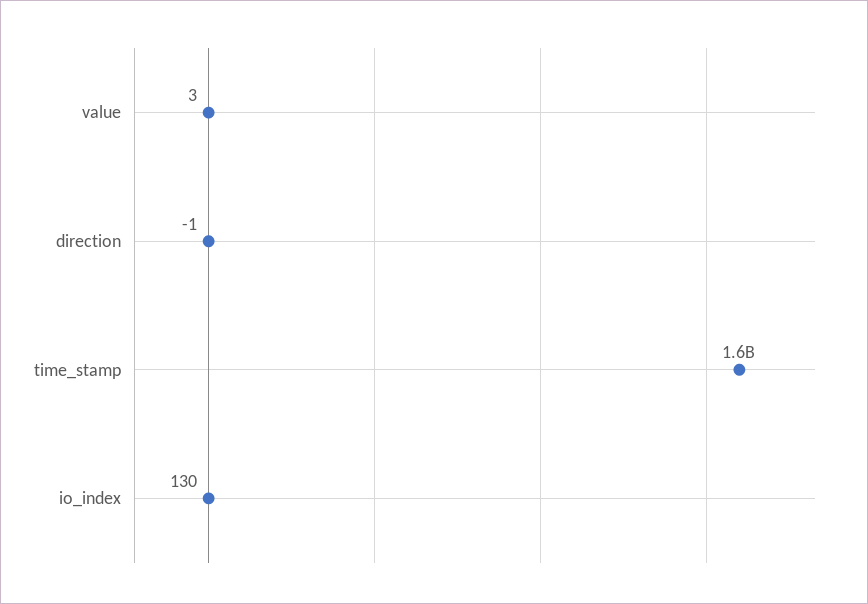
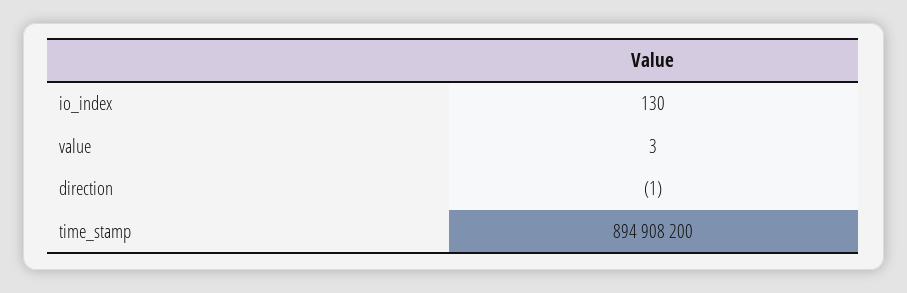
time_stamp: 1600000000 -> 894908200

